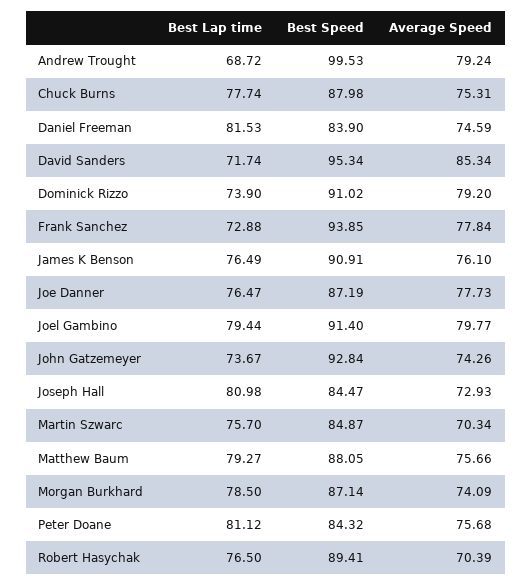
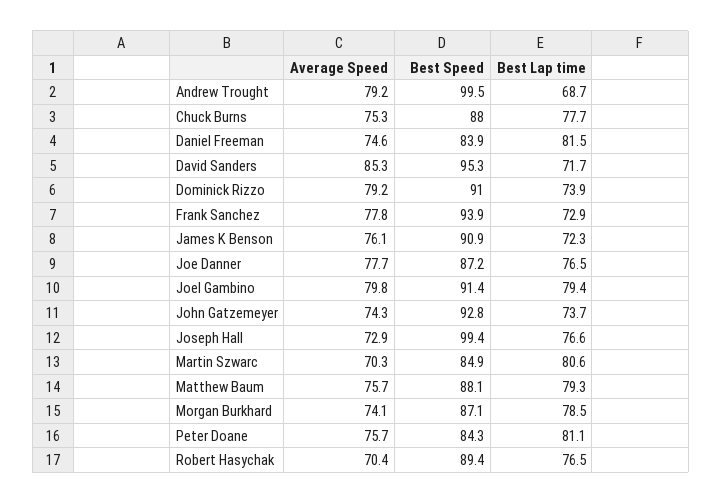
Best Lap time, James K Benson: 76.49 -> 72.3
Best Lap time, Joseph Hall: 80.98 -> 76.6
Best Speed, Joseph Hall: 84.47 -> 99.4
Best Lap time, Martin Szwarc: 75.7 -> 80.6

